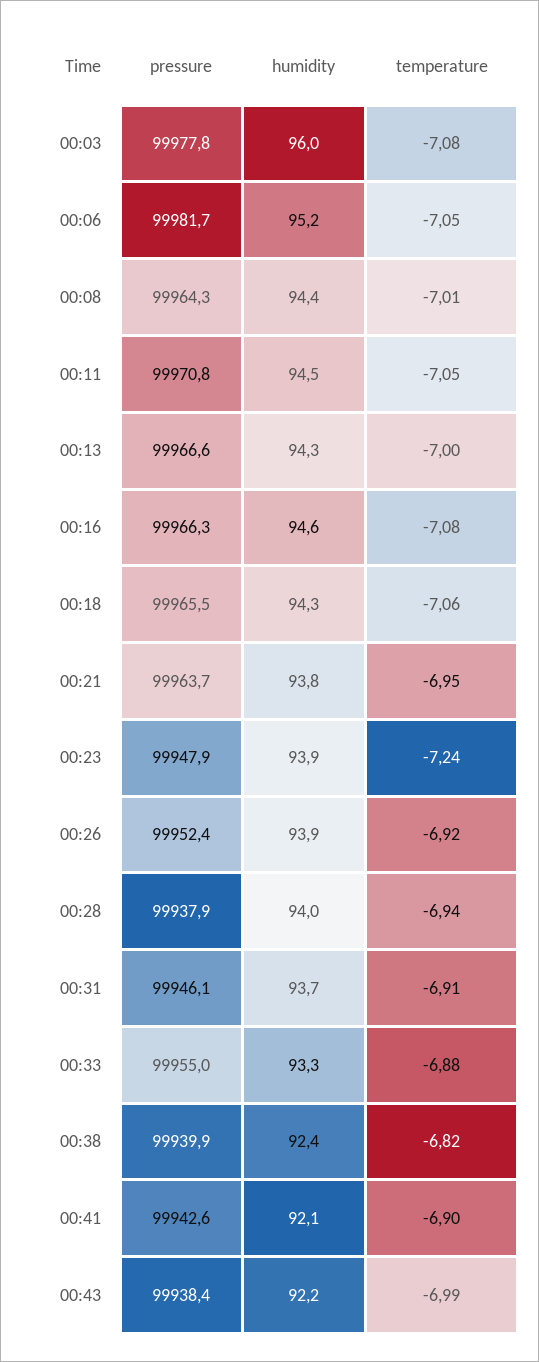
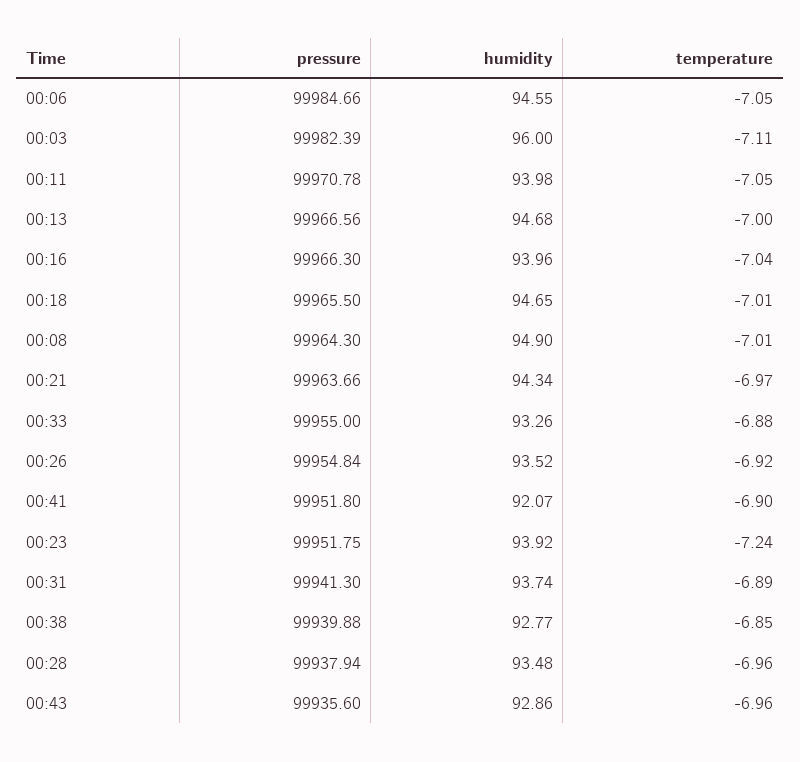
pressure, 00:03: 99977.8 -> 99982.39
temperature, 00:03: -7.08 -> -7.11
pressure, 00:06: 99981.7 -> 99984.66
humidity, 00:06: 95.2 -> 94.55
humidity, 00:08: 94.4 -> 94.9
humidity, 00:11: 94.5 -> 93.98
humidity, 00:13: 94.3 -> 94.68
humidity, 00:16: 94.6 -> 93.96
temperature, 00:16: -7.08 -> -7.04
humidity, 00:18: 94.3 -> 94.65
temperature, 00:18: -7.06 -> -7.01
humidity, 00:21: 93.8 -> 94.34
temperature, 00:21: -6.95 -> -6.97
pressure, 00:23: 99947.9 -> 99951.75
pressure, 00:26: 99952.4 -> 99954.84
humidity, 00:26: 93.9 -> 93.52
humidity, 00:28: 94 -> 93.48
temperature, 00:28: -6.94 -> -6.96
pressure, 00:31: 99946.1 -> 99941.3
temperature, 00:31: -6.91 -> -6.89
humidity, 00:38: 92.4 -> 92.77
temperature, 00:38: -6.82 -> -6.85
pressure, 00:41: 99942.6 -> 99951.8
pressure, 00:43: 99938.4 -> 99935.6
humidity, 00:43: 92.2 -> 92.86
temperature, 00:43: -6.99 -> -6.96

